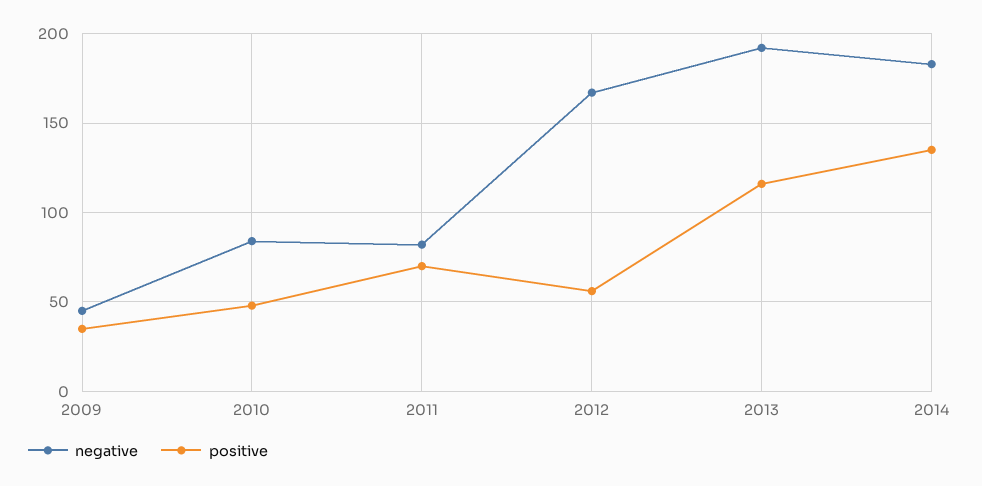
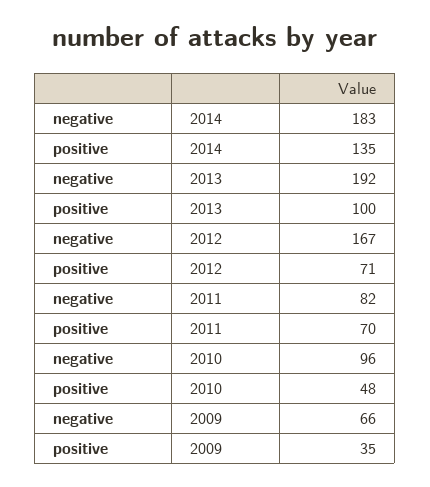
negative, 2009: 45 -> 66
negative, 2010: 85 -> 96
positive, 2012: 55 -> 71
positive, 2013: 115 -> 100

